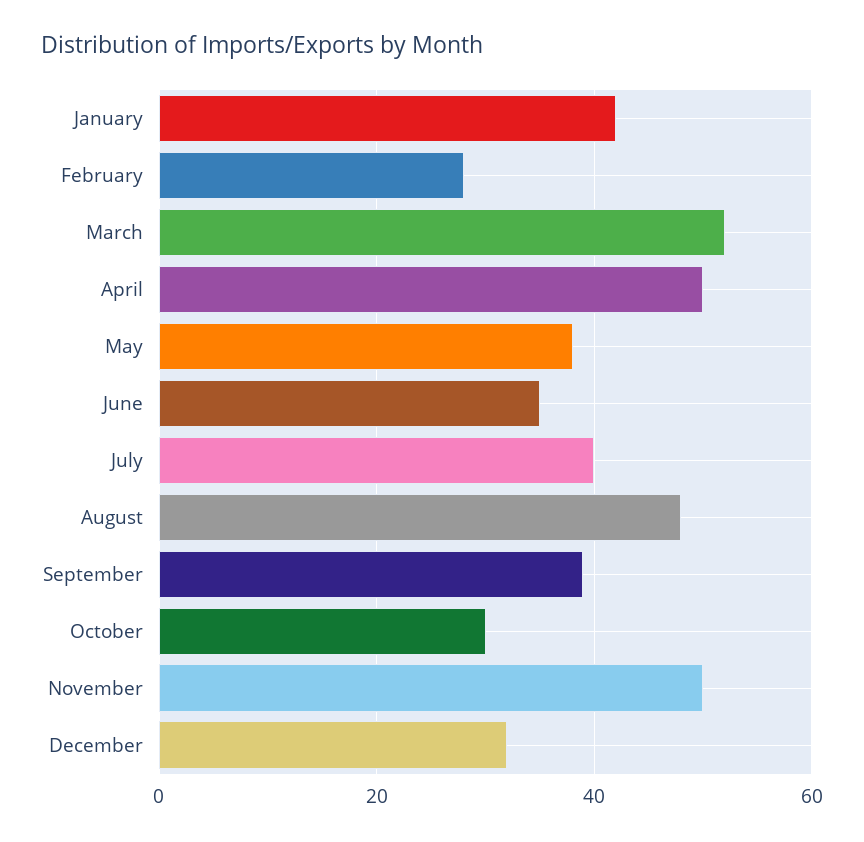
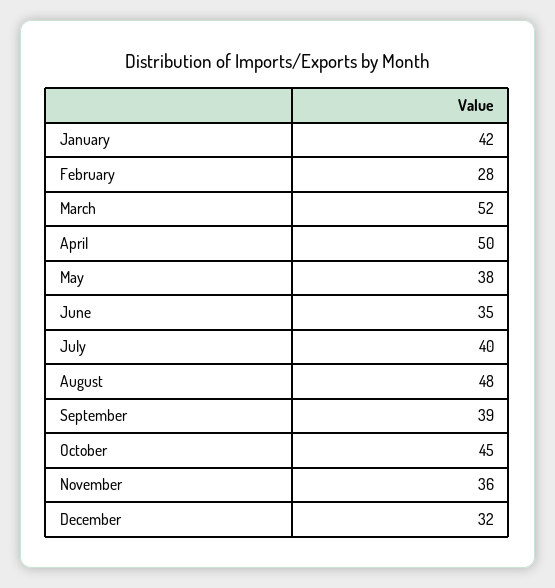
October: 30 -> 45
November: 50 -> 36

